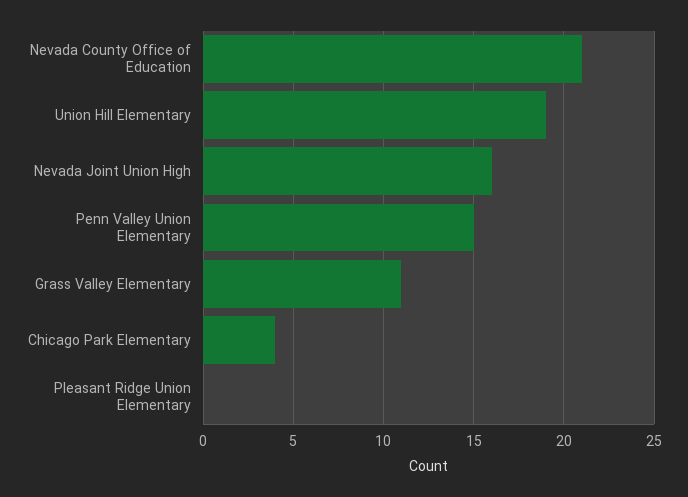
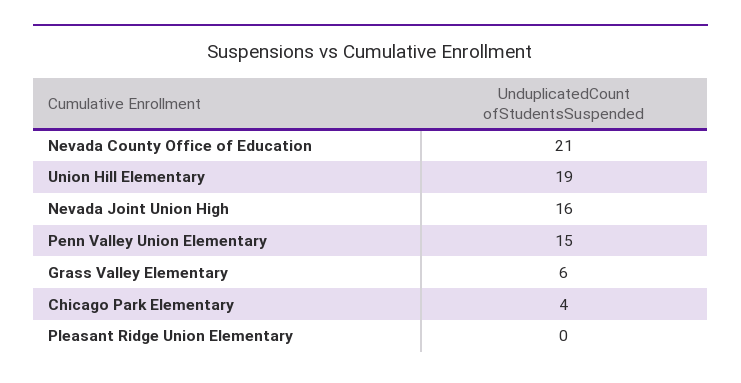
Grass Valley Elementary: 11 -> 6

